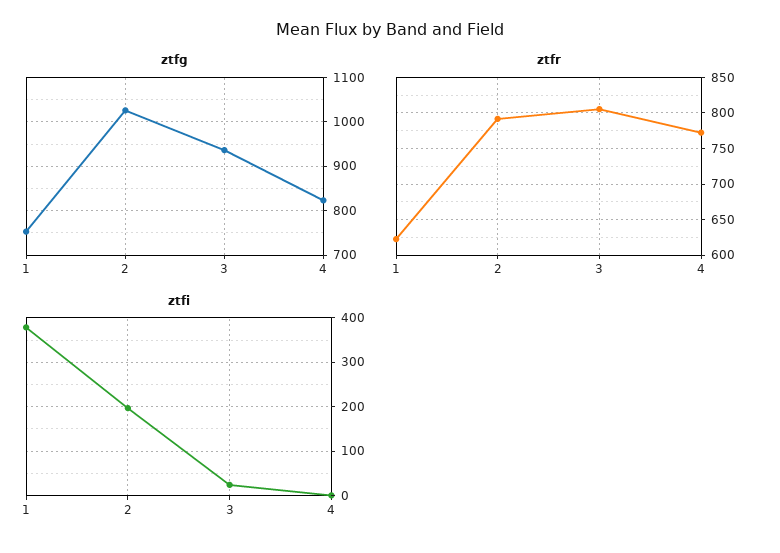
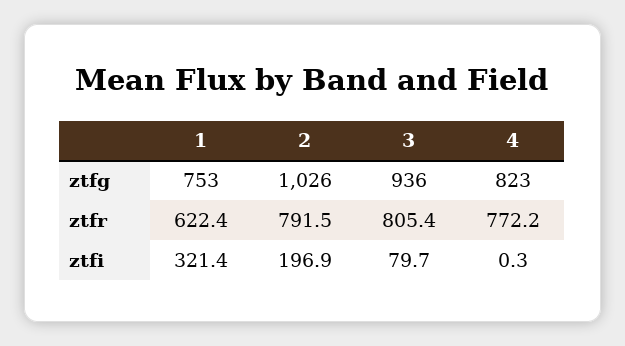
ztfi, 1: 380 -> 321.4
ztfi, 3: 20 -> 79.7

